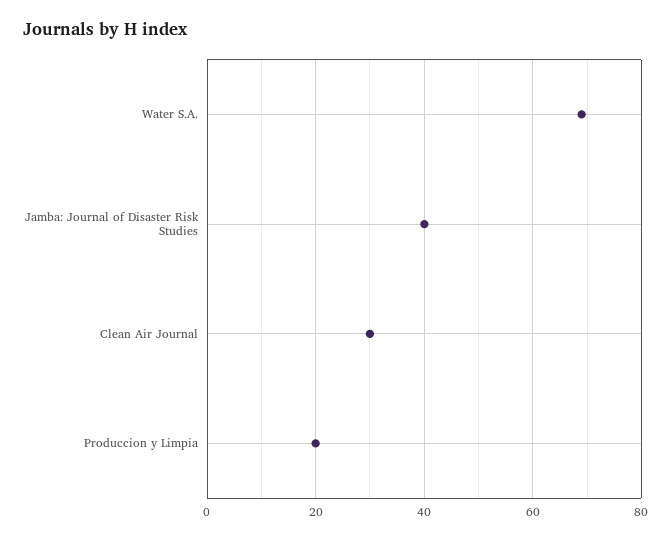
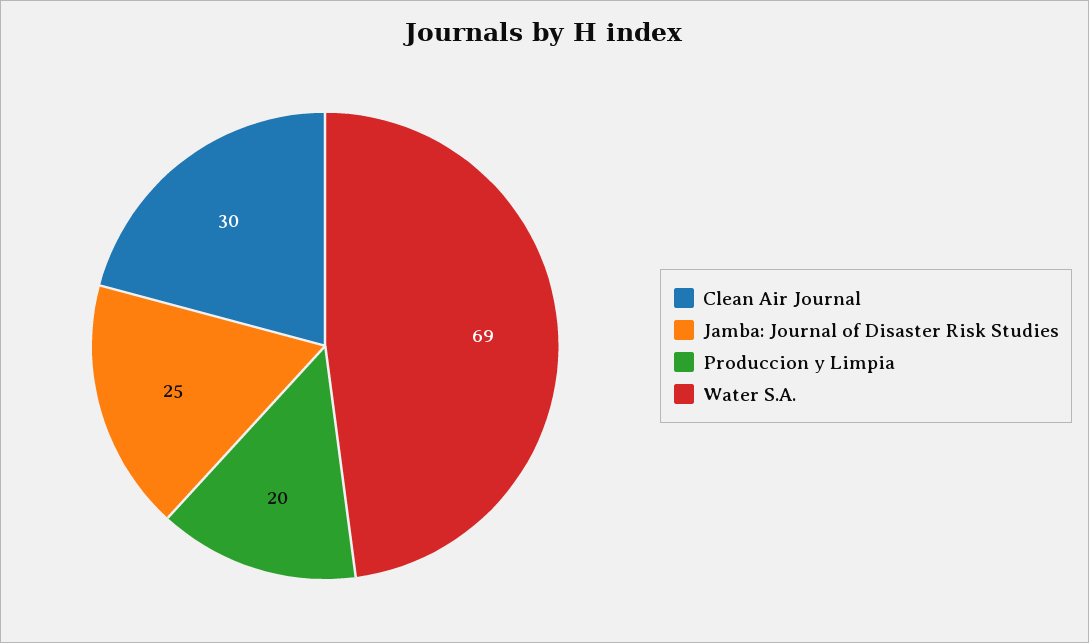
Jamba: Journal of Disaster Risk Studies: 40 -> 25

